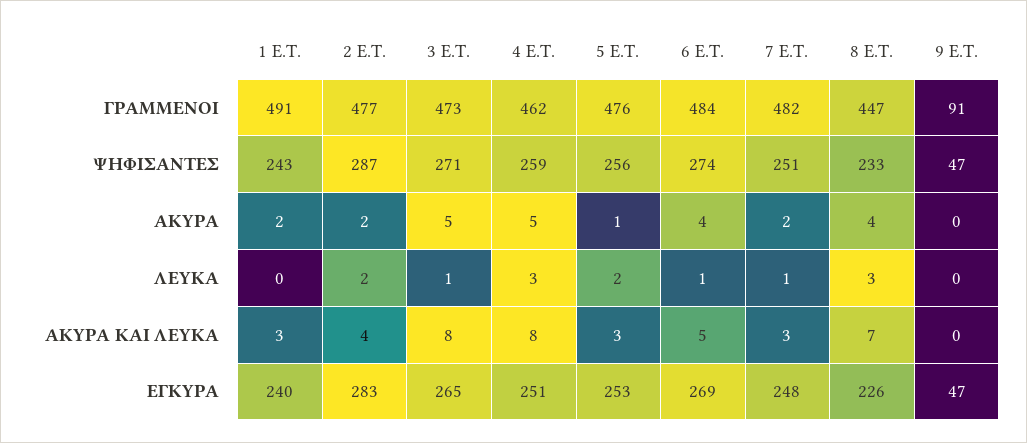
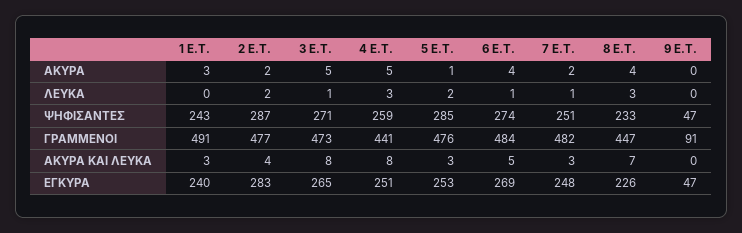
4 E.T., ΓΡΑΜΜΕΝΟΙ: 462 -> 441
5 E.T., ΨΗΦΙΣΑΝΤΕΣ: 256 -> 285
1 E.T., ΑΚΥΡΑ: 2 -> 3

